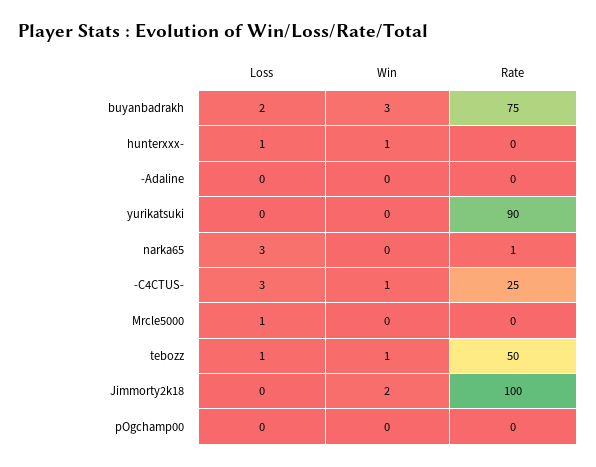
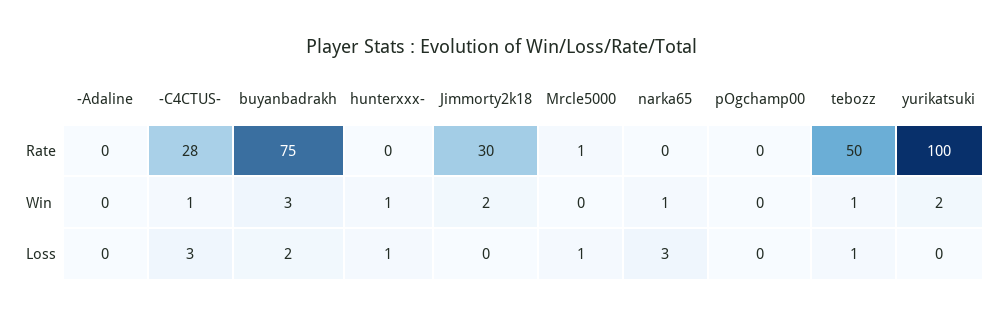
Win, yurikatsuki: 0 -> 2
Rate, yurikatsuki: 90 -> 100
Win, narka65: 0 -> 1
Rate, narka65: 1 -> 0
Rate, -C4CTUS-: 25 -> 28
Rate, Mrcle5000: 0 -> 1
Rate, Jimmorty2k18: 100 -> 30

